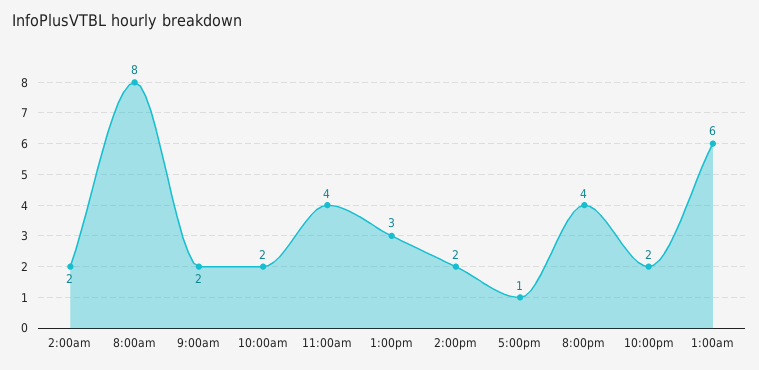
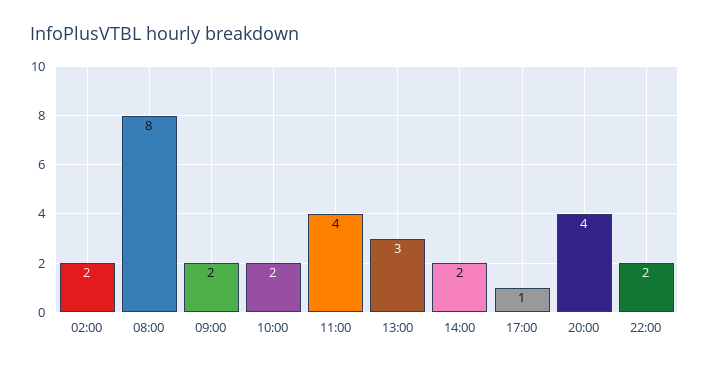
1:00am: 6 -> none

